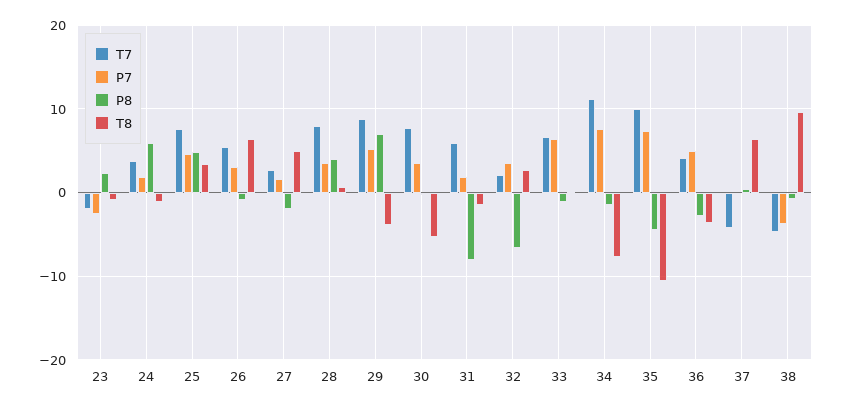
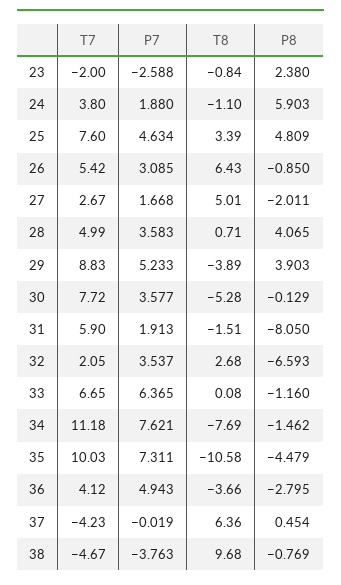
T7, 28: 8 -> 4.99
P8, 29: 7 -> 3.903

